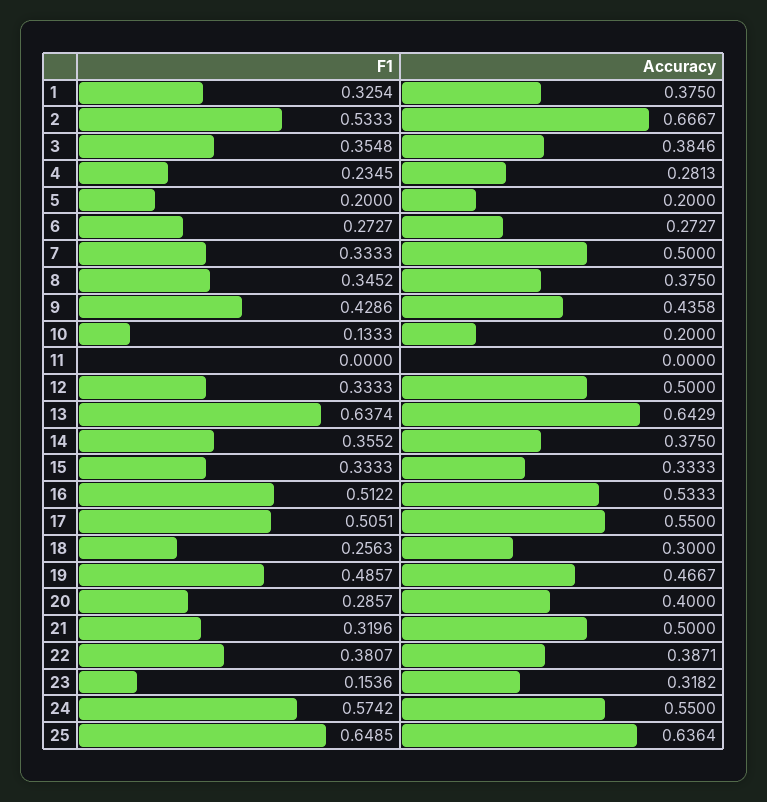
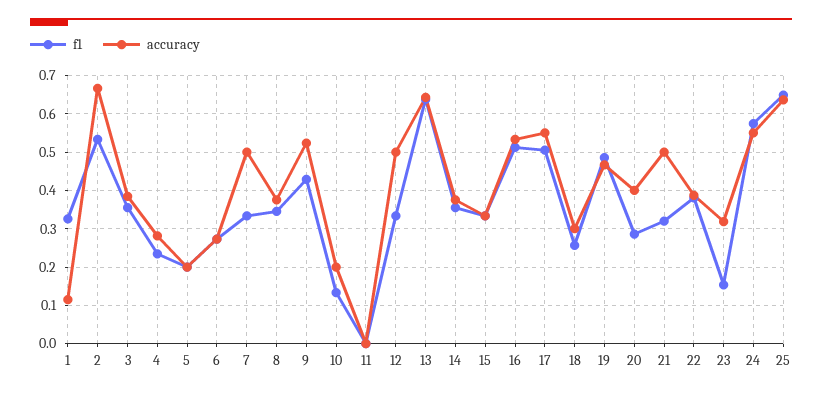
Accuracy, 1: 0.375 -> 0.12
Accuracy, 9: 0.4358 -> 0.52

